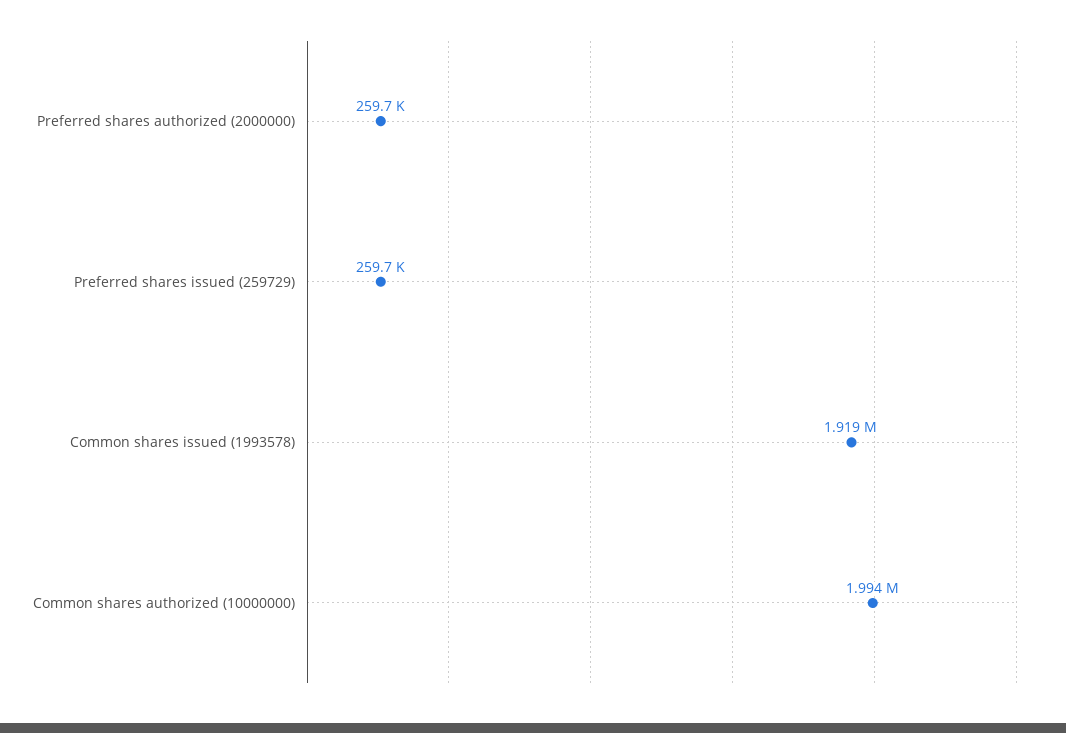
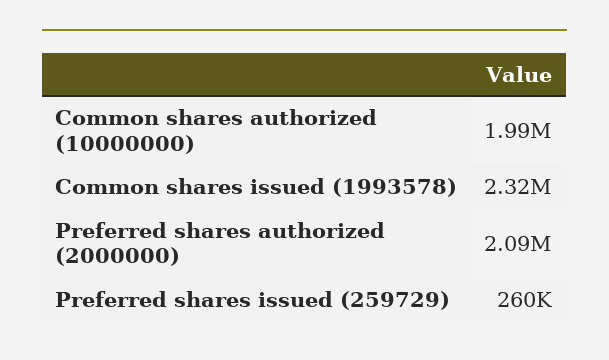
Preferred shares authorized (2000000): 259700 -> 2090000
Common shares issued (1993578): 1919000 -> 2320000

